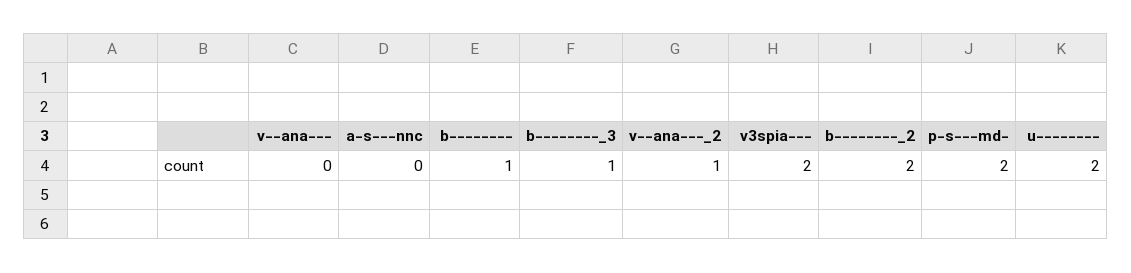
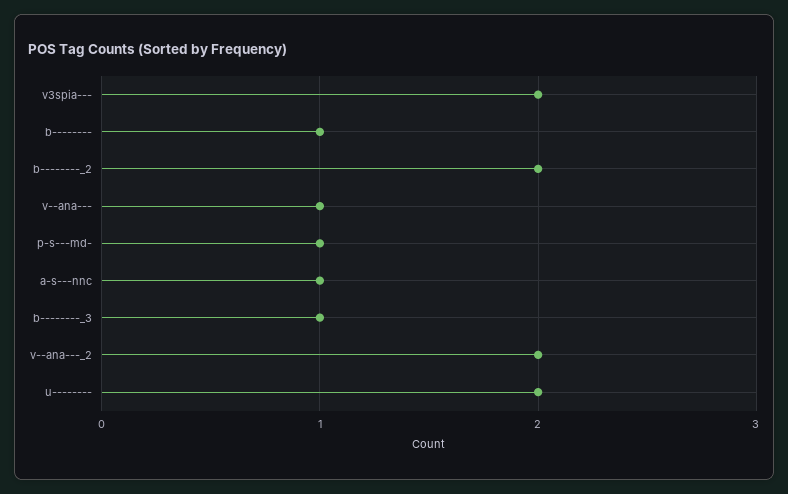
v--ana---: 0 -> 1
a-s---nnc: 0 -> 1
v--ana---_2: 1 -> 2
p-s---md-: 2 -> 1

